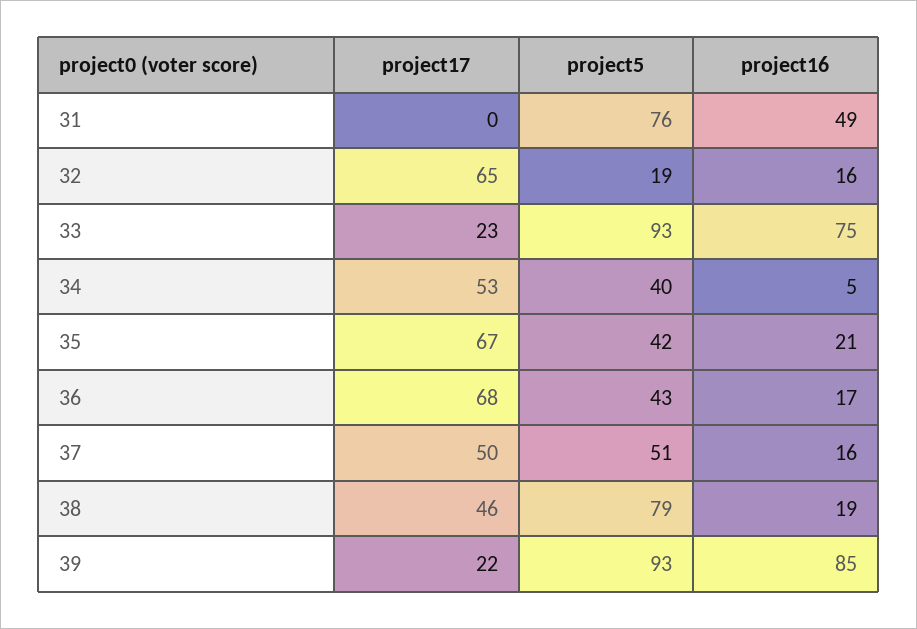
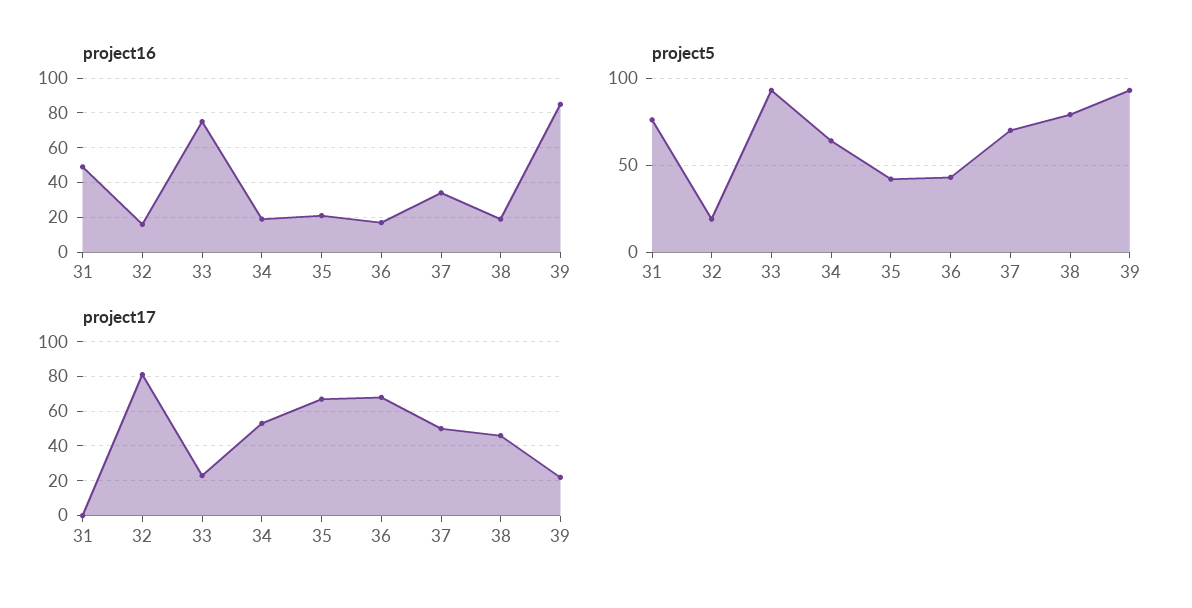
project17, 32: 65 -> 80
project5, 34: 40 -> 65
project16, 34: 5 -> 20
project5, 37: 51 -> 70
project16, 37: 16 -> 35

